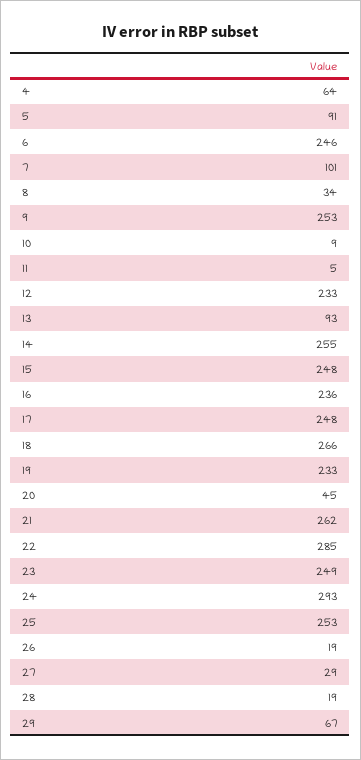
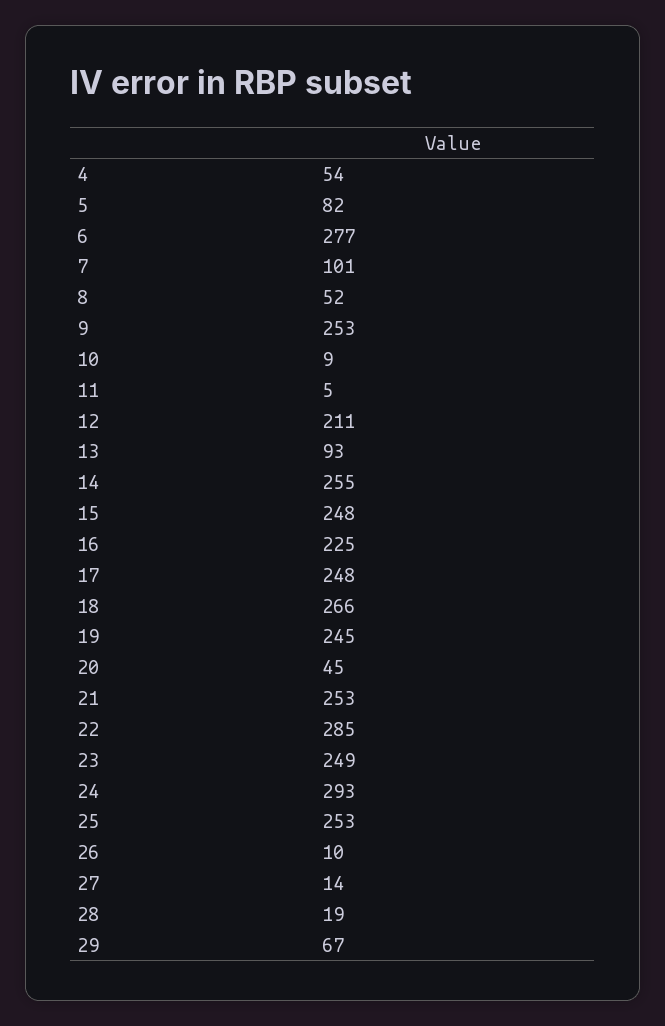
4: 64 -> 54
5: 91 -> 82
6: 246 -> 277
8: 34 -> 52
12: 233 -> 211
16: 236 -> 225
19: 233 -> 245
21: 262 -> 253
26: 19 -> 10
27: 29 -> 14

